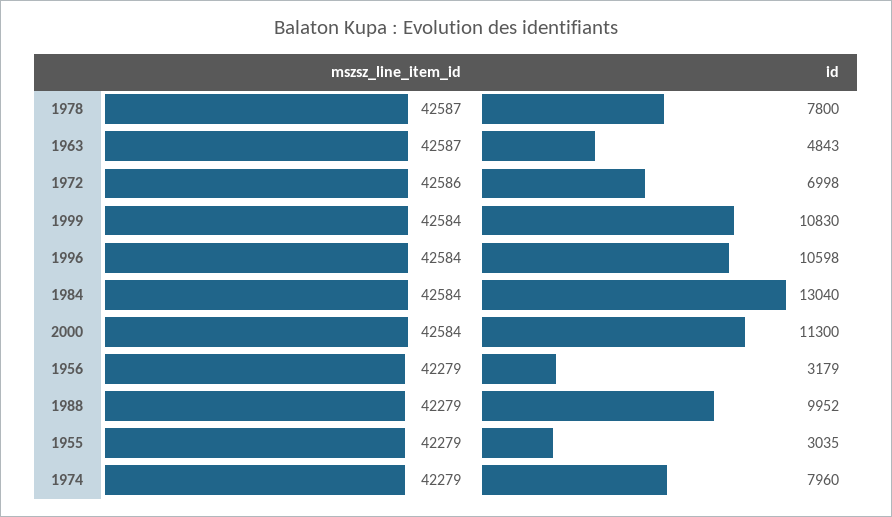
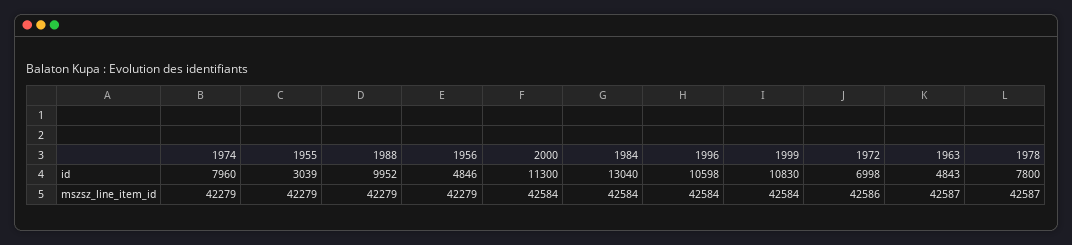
id, 1956: 3179 -> 4846
id, 1955: 3035 -> 3039

